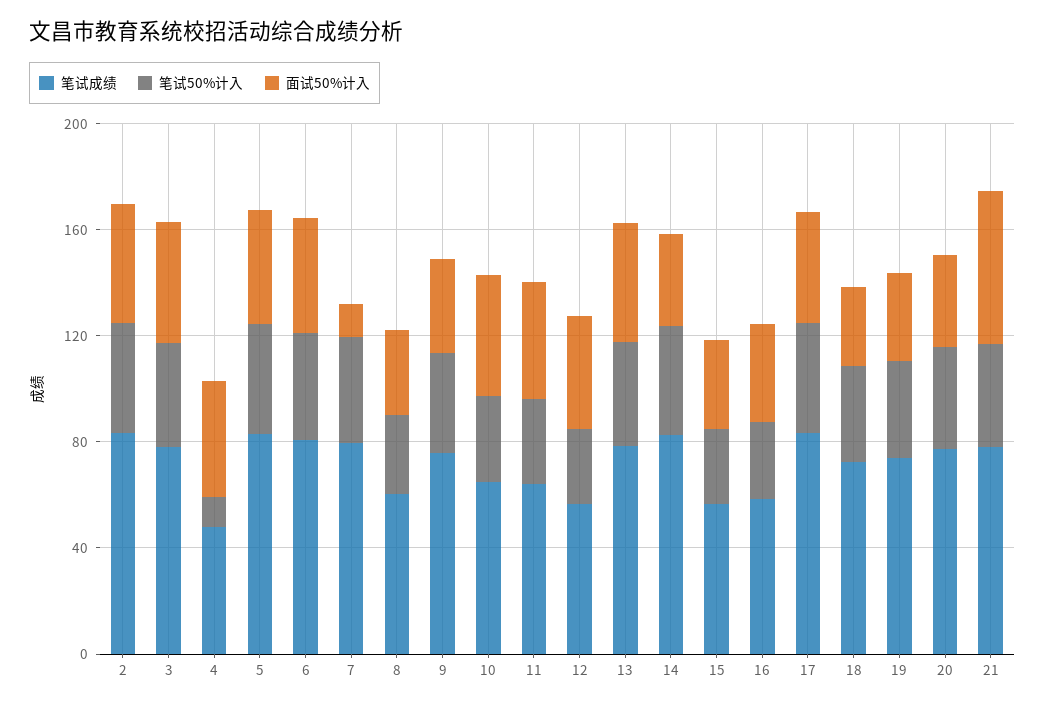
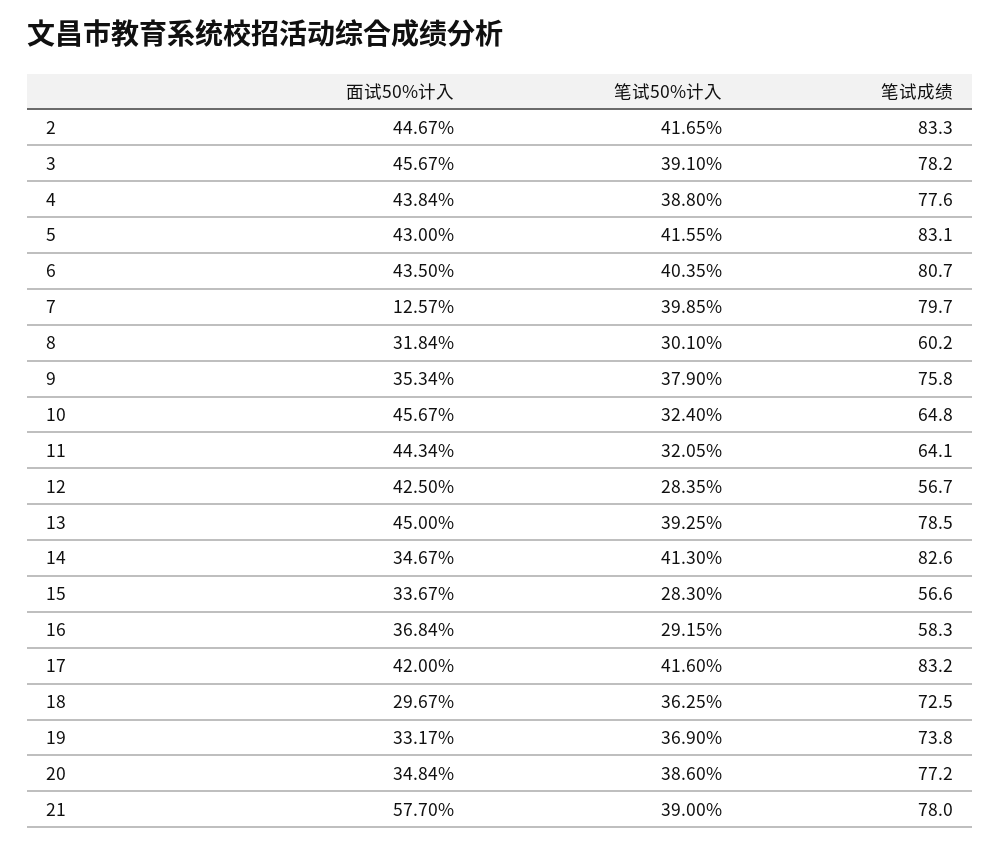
笔试成绩, 4: 50 -> 77.6
笔试50%计入, 4: 10 -> 38.8

